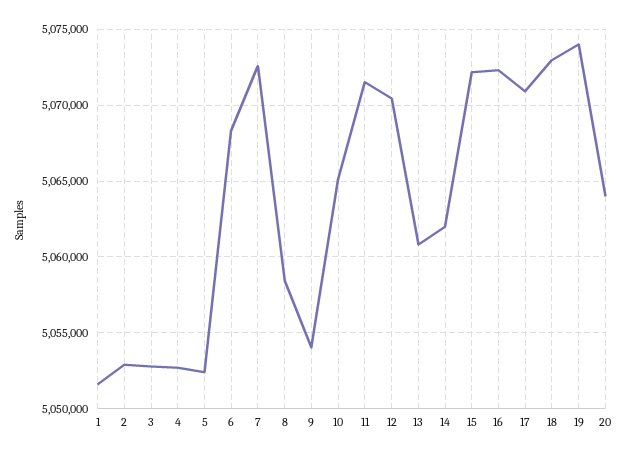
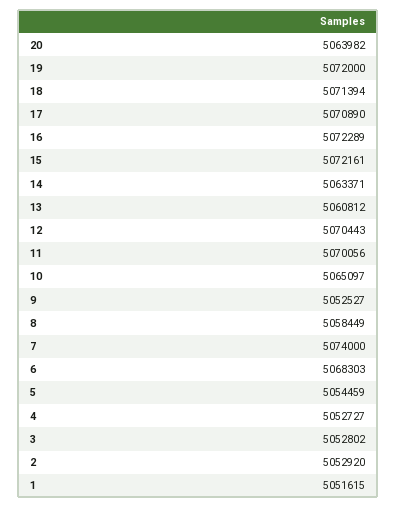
5: 5052500 -> 5054459
7: 5072500 -> 5074000
9: 5054000 -> 5052527
11: 5071500 -> 5070056
14: 5062000 -> 5063371
18: 5073000 -> 5071394
19: 5074000 -> 5072000

